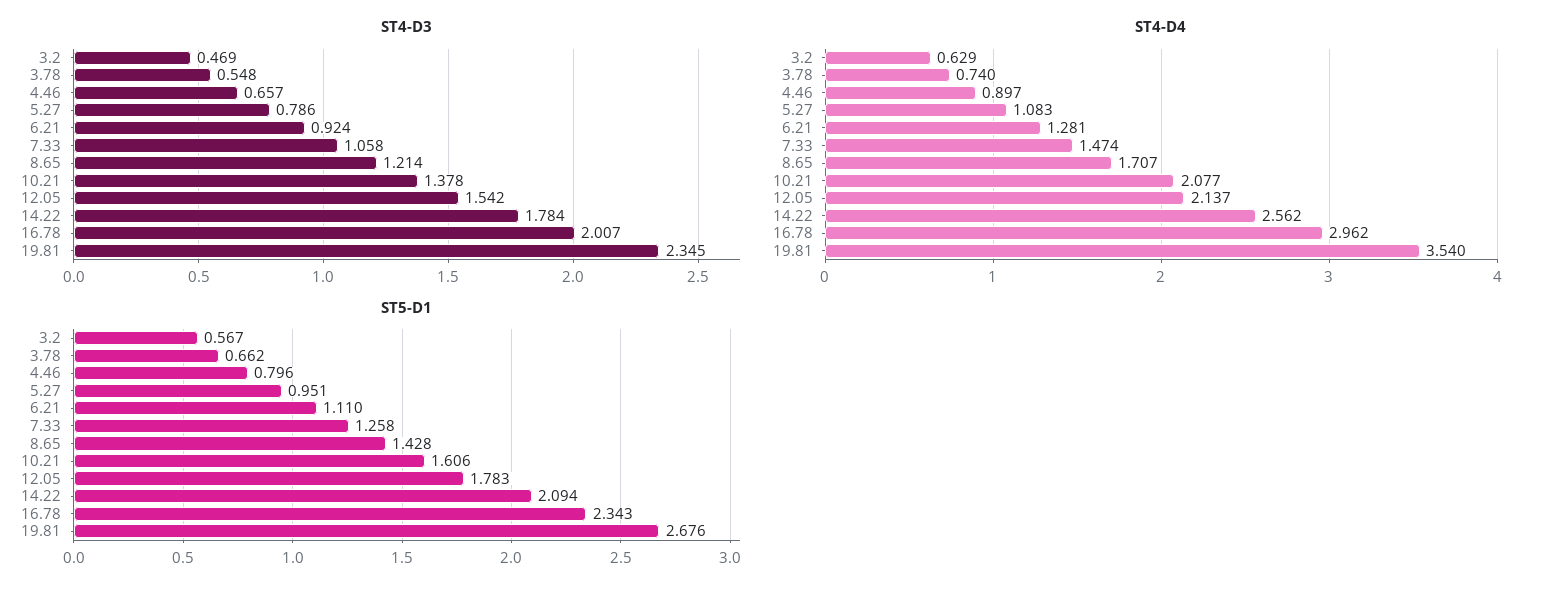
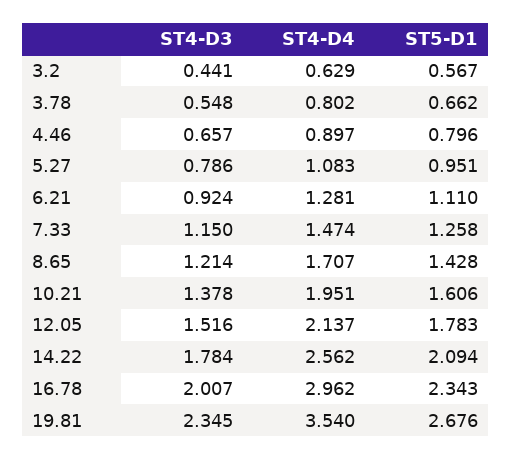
ST4-D3, 3.2: 0.469 -> 0.441
ST4-D3, 7.33: 1.058 -> 1.15
ST4-D3, 12.05: 1.542 -> 1.516
ST4-D4, 3.78: 0.74 -> 0.802
ST4-D4, 10.21: 2.077 -> 1.951

